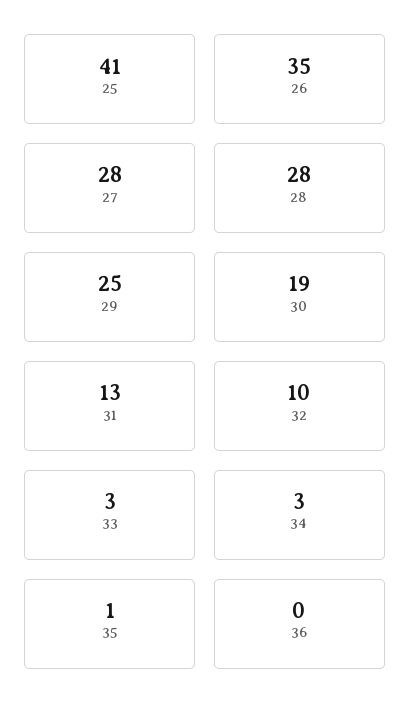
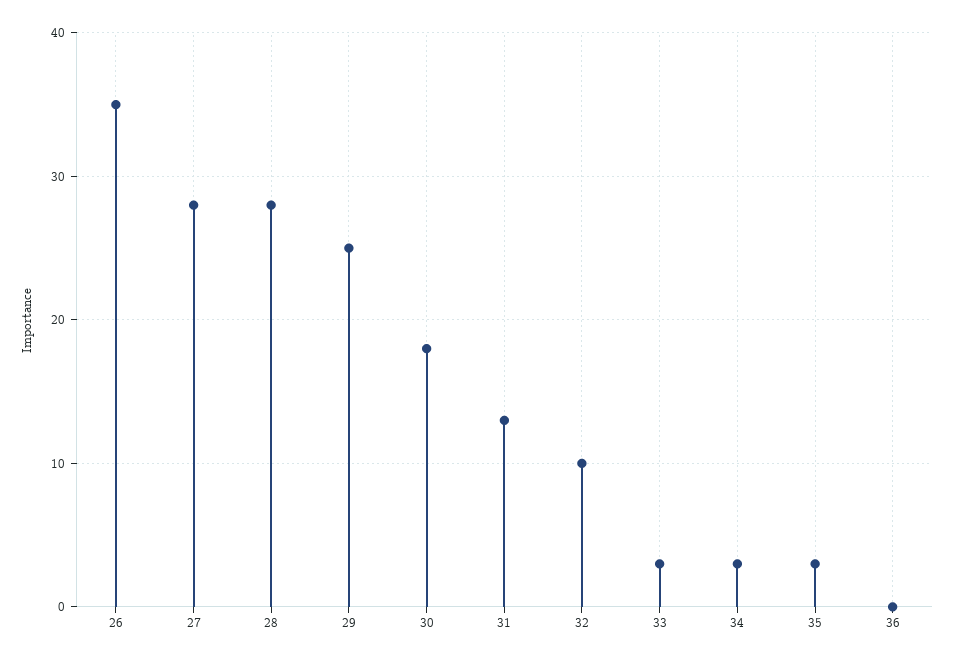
25: 41 -> none
30: 19 -> 18
35: 1 -> 3

